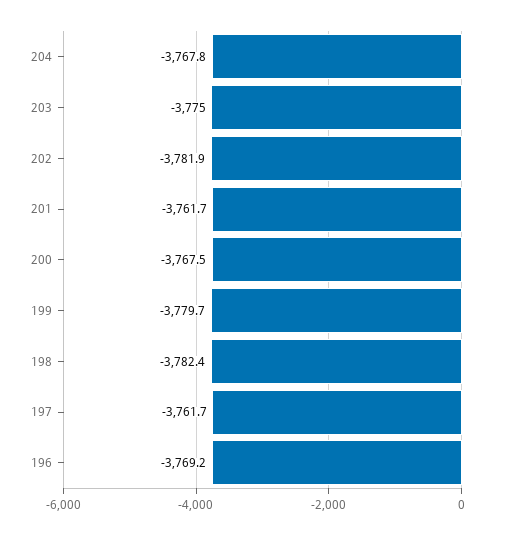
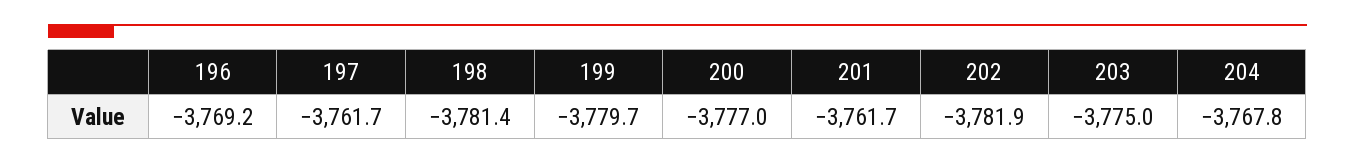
200: -3767.5 -> -3777
198: -3782.4 -> -3781.4

